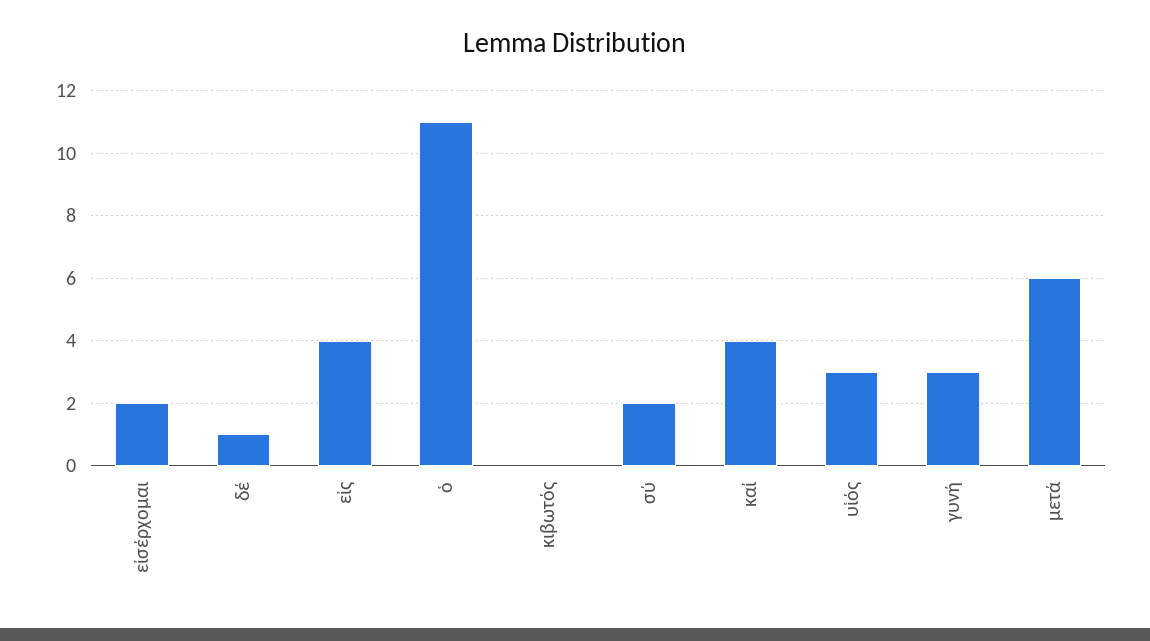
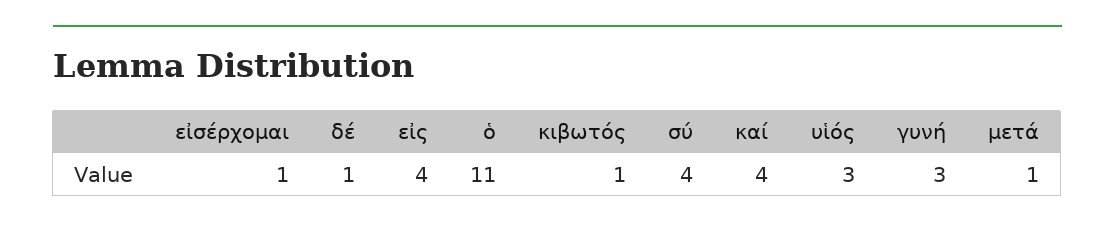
εἰσέρχομαι: 2 -> 1
κιβωτός: 0 -> 1
σύ: 2 -> 4
μετά: 6 -> 1

